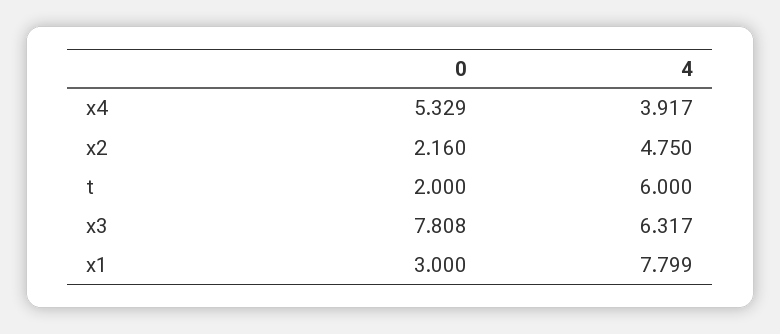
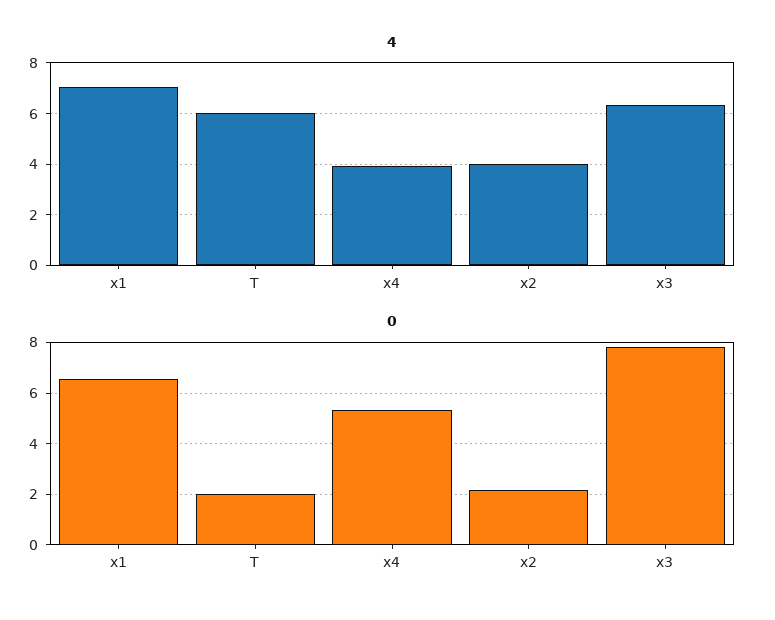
4, x2: 4.75 -> 4
0, x1: 3 -> 6.5
4, x1: 7.799 -> 7

